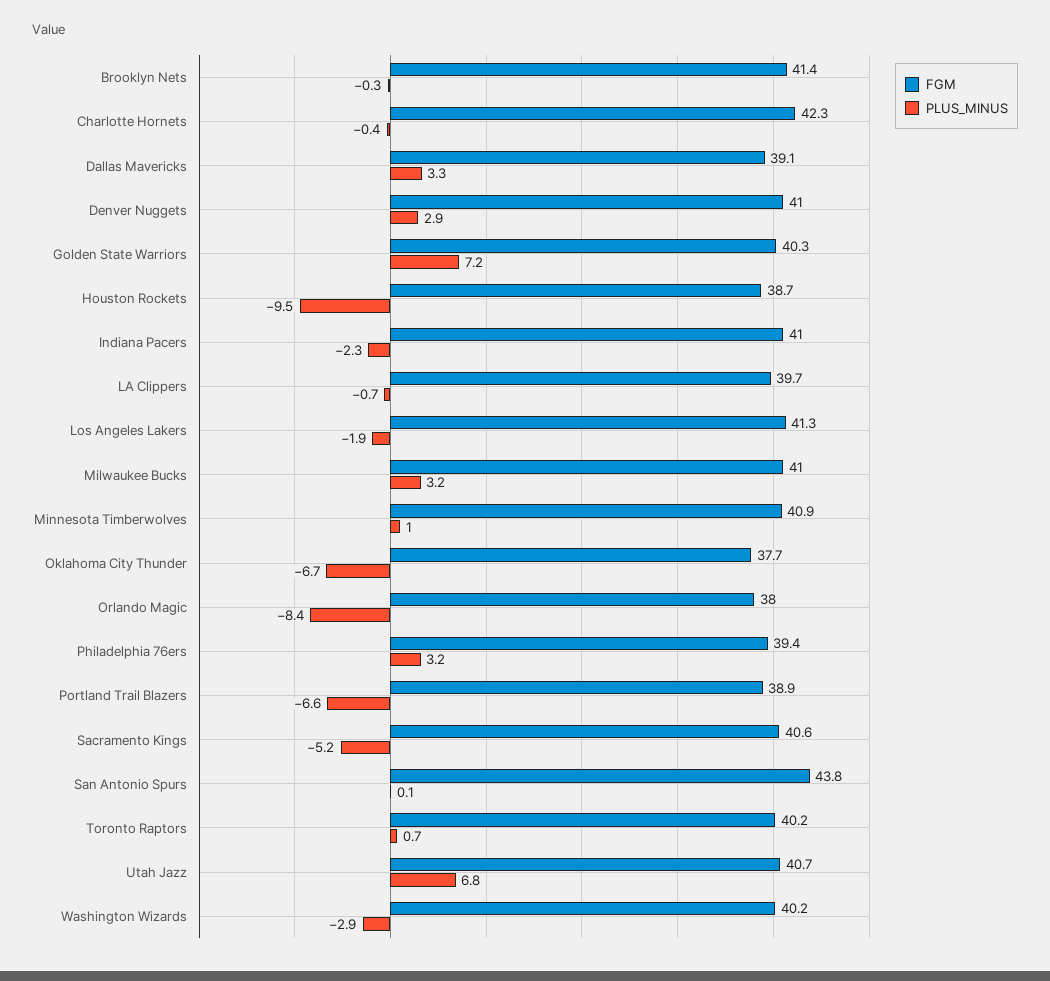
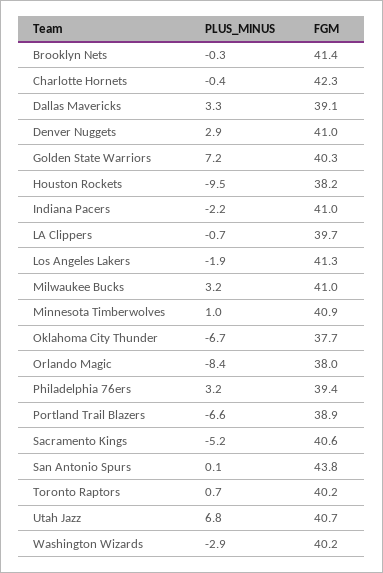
FGM, Houston Rockets: 38.7 -> 38.2
PLUS_MINUS, Indiana Pacers: -2.3 -> -2.2

